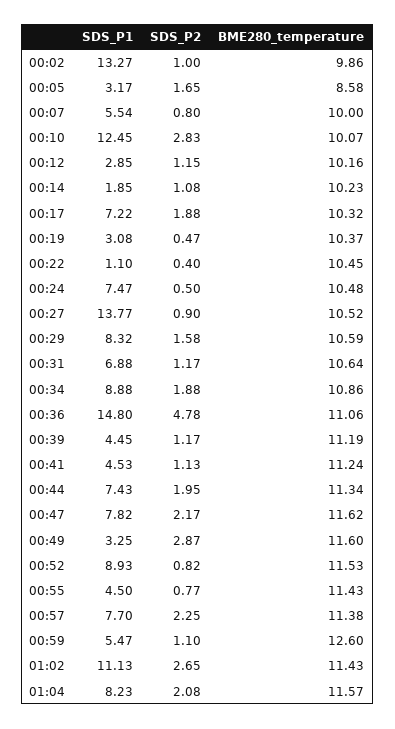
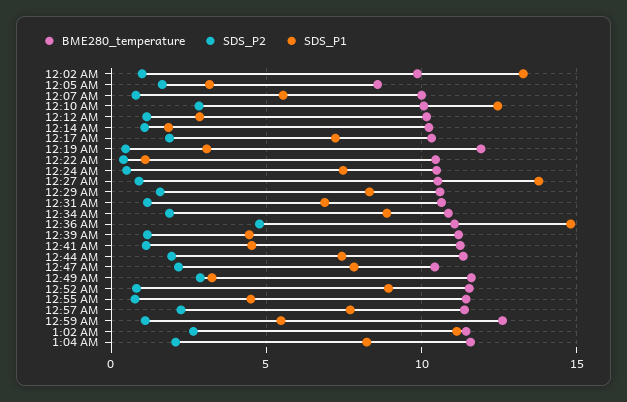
BME280_temperature, 00:19: 10.37 -> 12
BME280_temperature, 00:47: 11.62 -> 10.5

